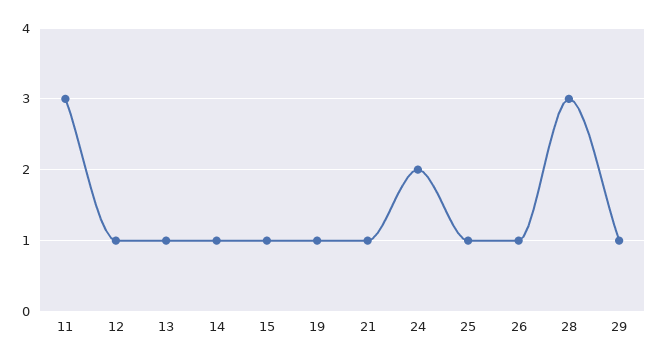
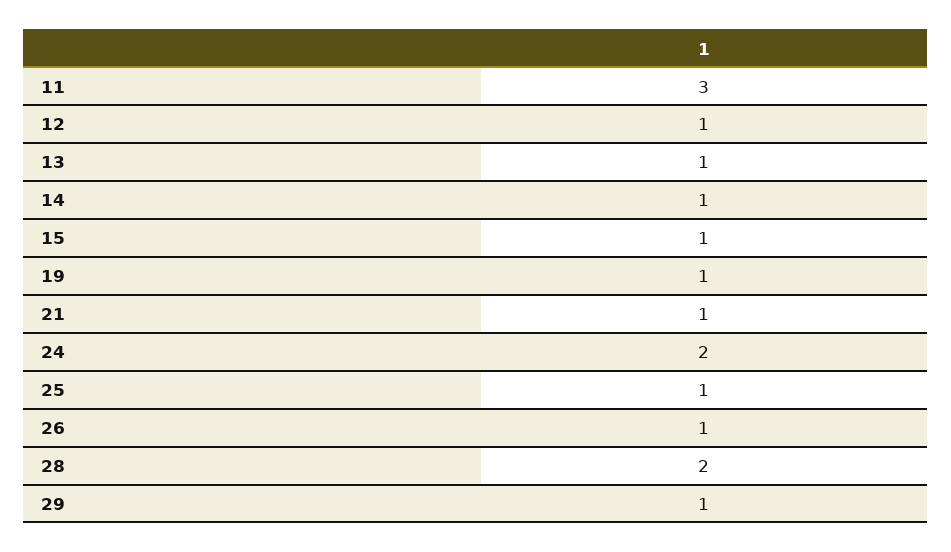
28: 3 -> 2

